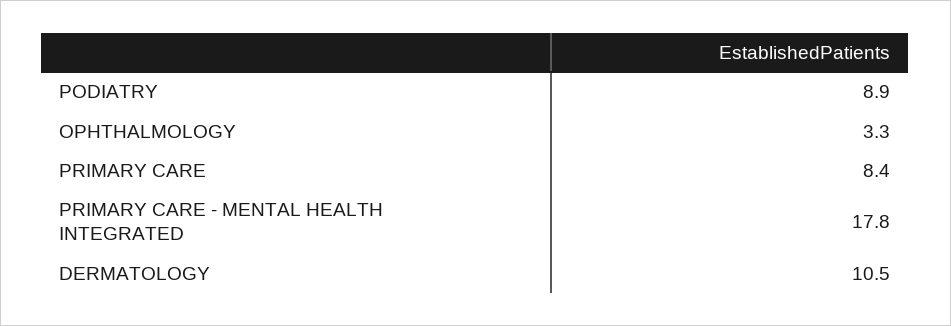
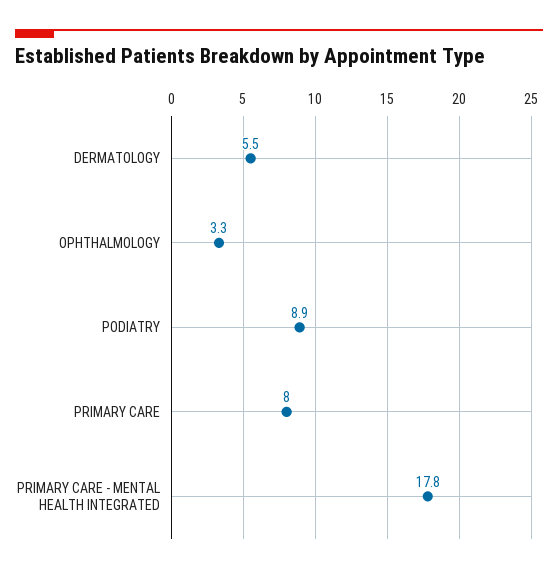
PRIMARY CARE: 8.4 -> 8
DERMATOLOGY: 10.5 -> 5.5

